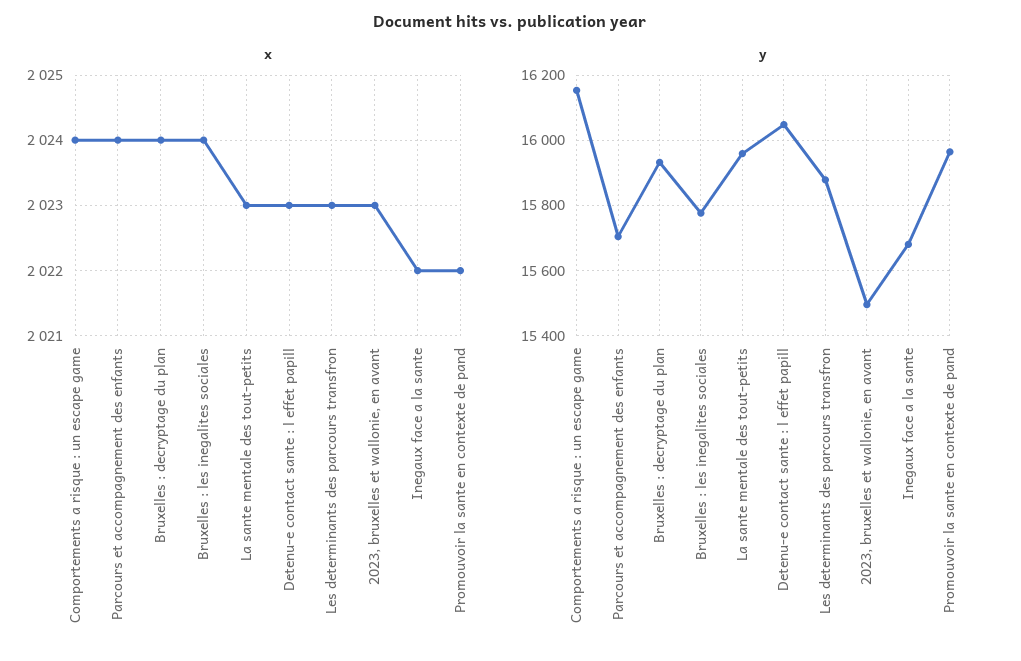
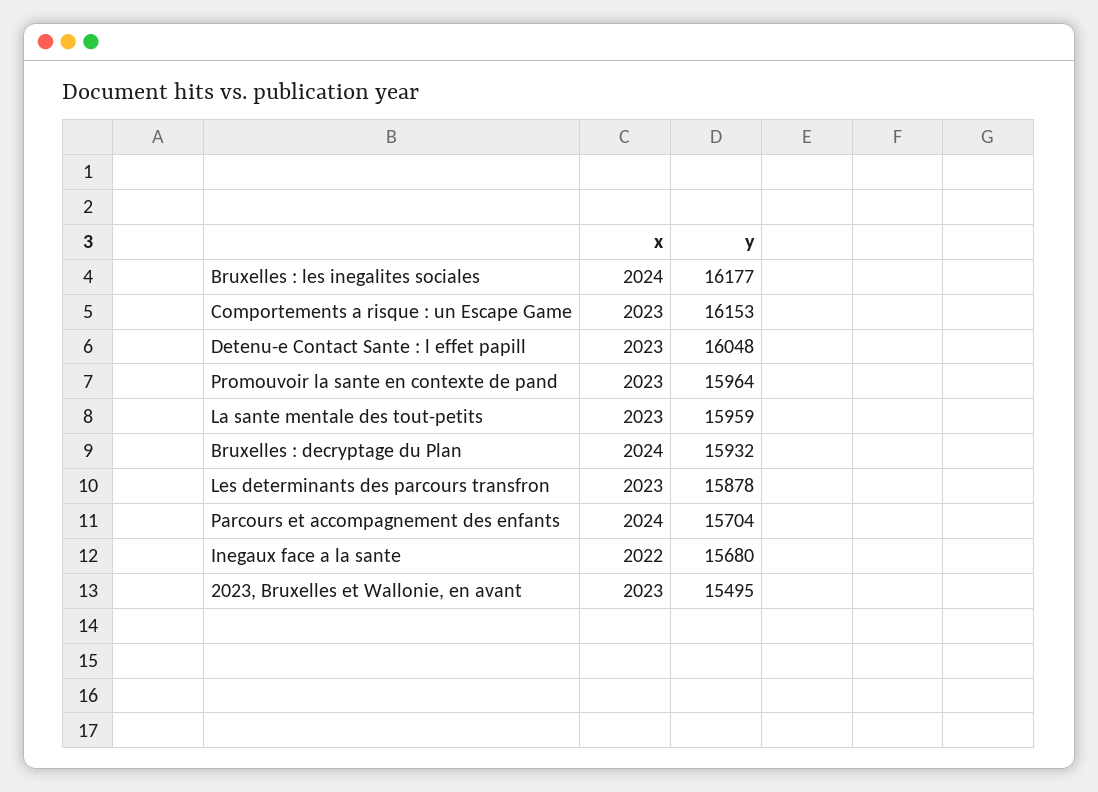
x, Comportements a risque : un escape game: 2024 -> 2023
x, Promouvoir la sante en contexte de pand: 2022 -> 2023
y, Bruxelles : les inegalites sociales: 15780 -> 16177

